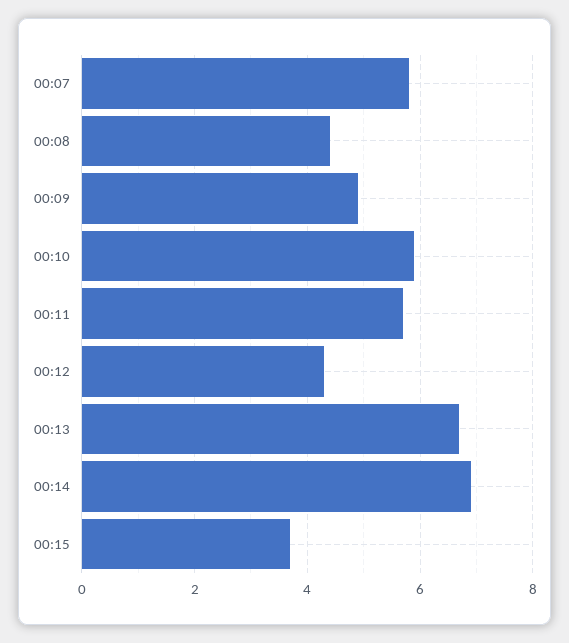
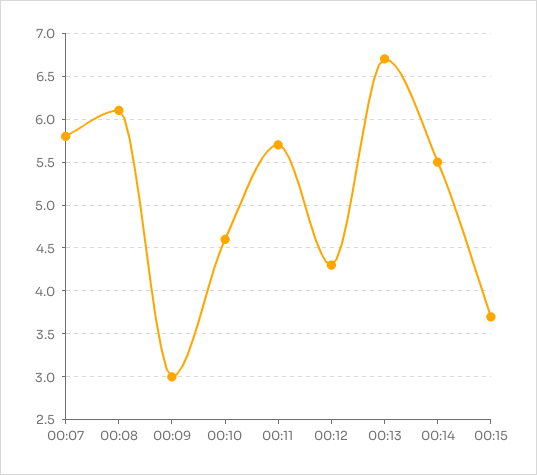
00:08: 4.5 -> 6.1
00:09: 5 -> 3
00:10: 6 -> 4.6
00:14: 7 -> 5.5

